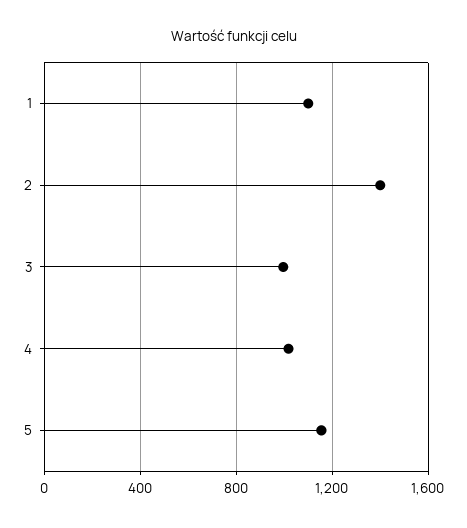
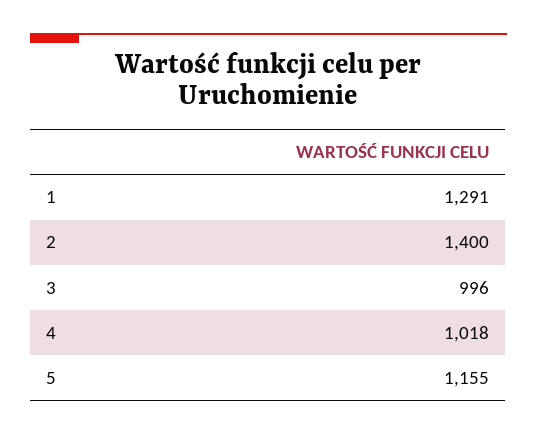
1: 1100 -> 1291

